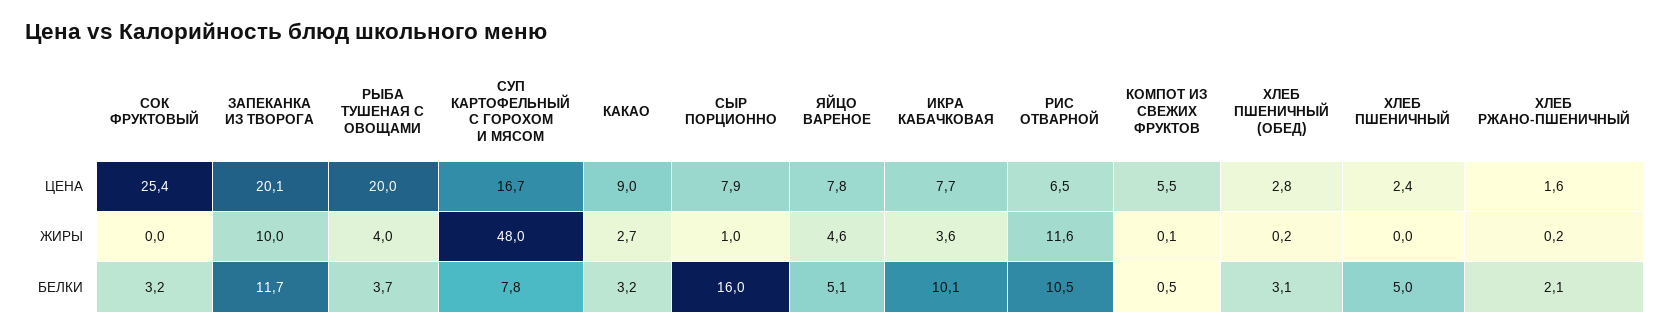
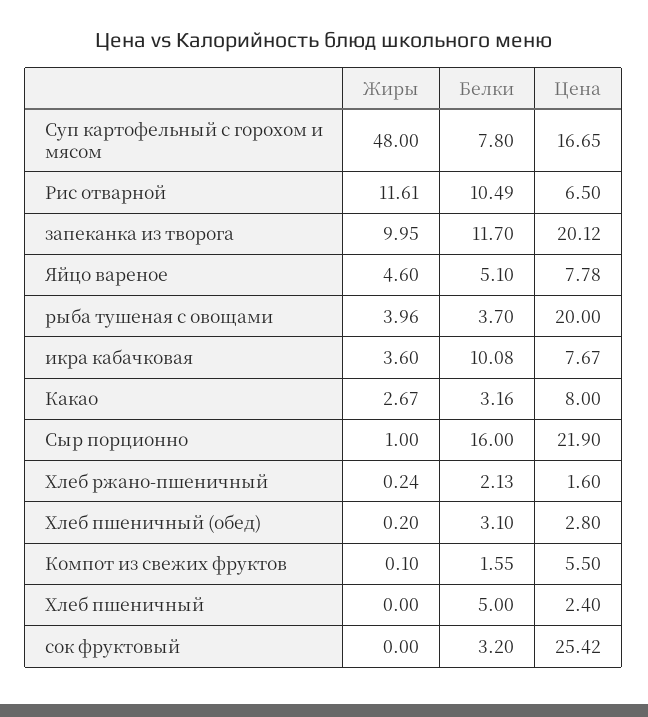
КАКАО, ЦЕНА: 9 -> 8
СЫР ПОРЦИОННО, ЦЕНА: 7.9 -> 21.9
КОМПОТ ИЗ СВЕЖИХ ФРУКТОВ, БЕЛКИ: 0.5 -> 1.55

